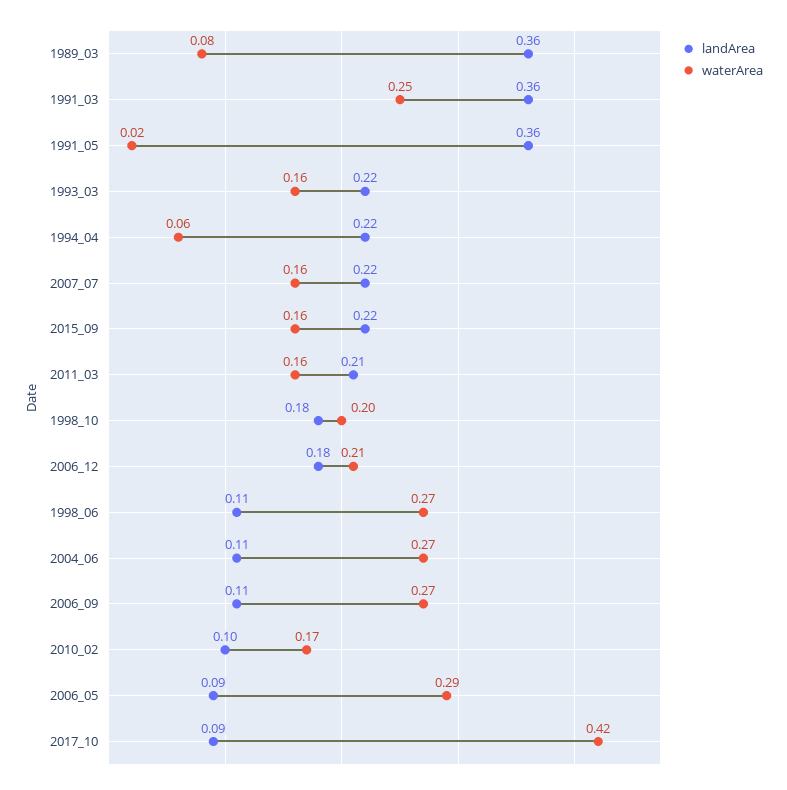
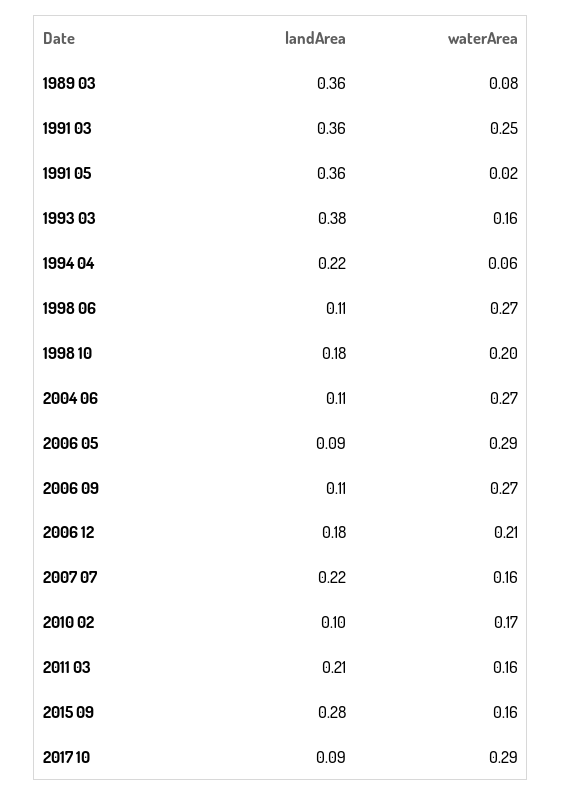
landArea, 1993_03: 0.22 -> 0.38
landArea, 2015_09: 0.22 -> 0.28
waterArea, 2017_10: 0.42 -> 0.29

